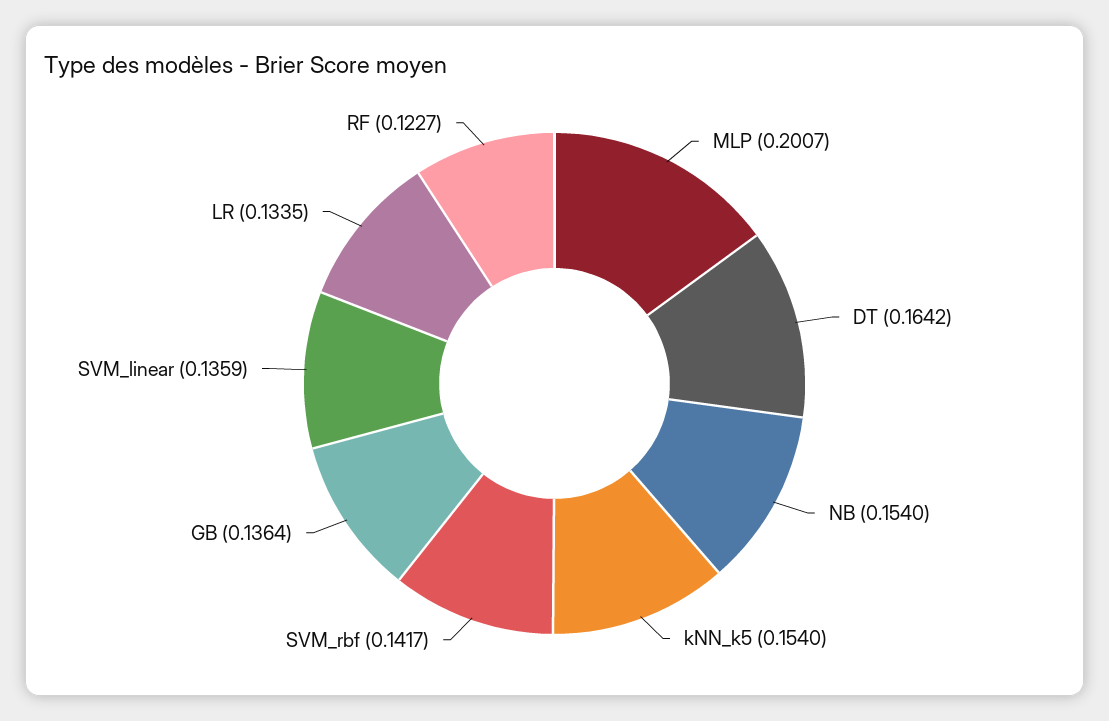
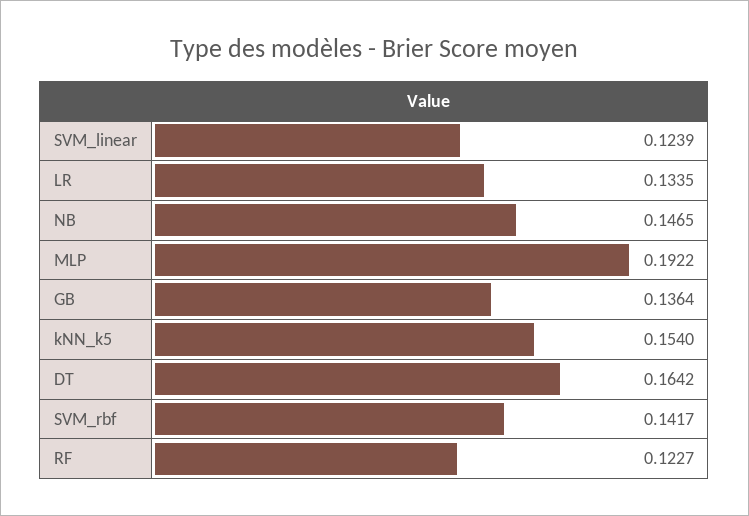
MLP: 0.2007 -> 0.1922
NB: 0.154 -> 0.1465
SVM_linear: 0.1359 -> 0.1239

